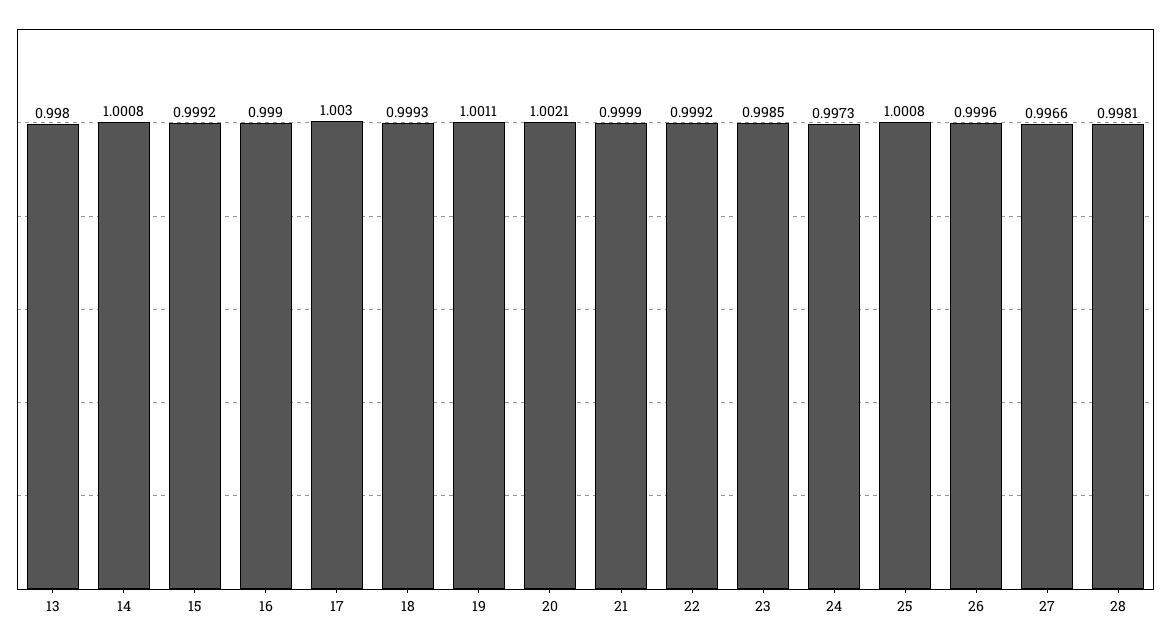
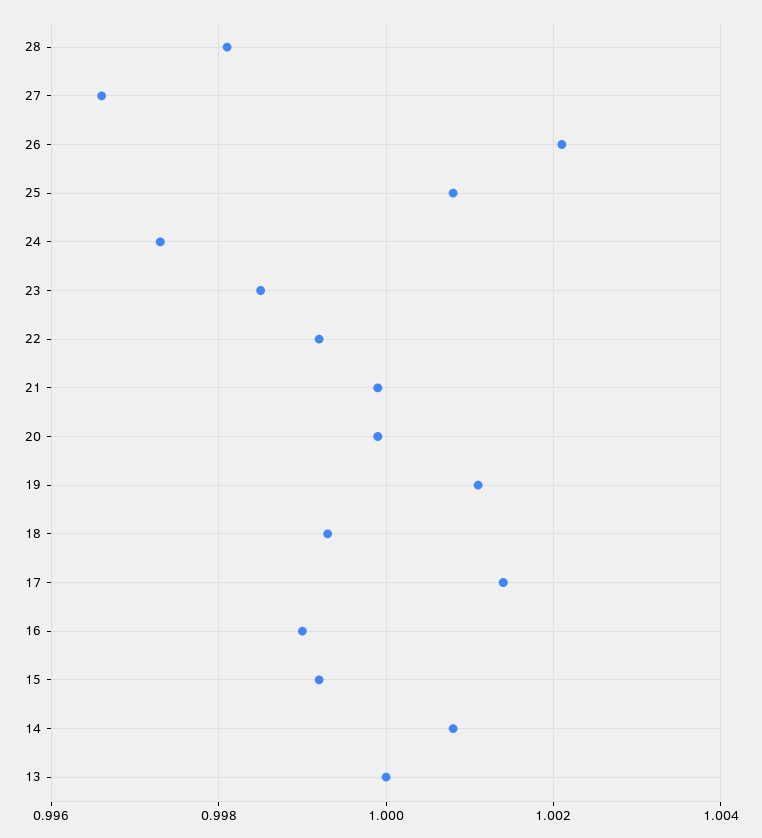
13: 0.998 -> 1
17: 1.003 -> 1.0015
20: 1.0021 -> 1
26: 0.9996 -> 1.002

